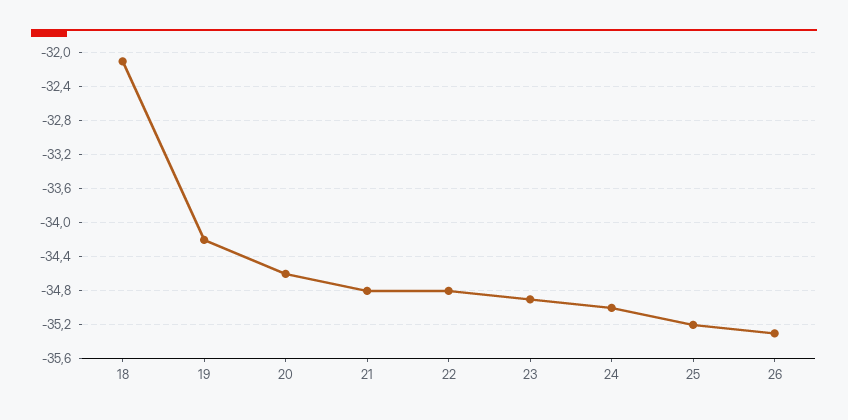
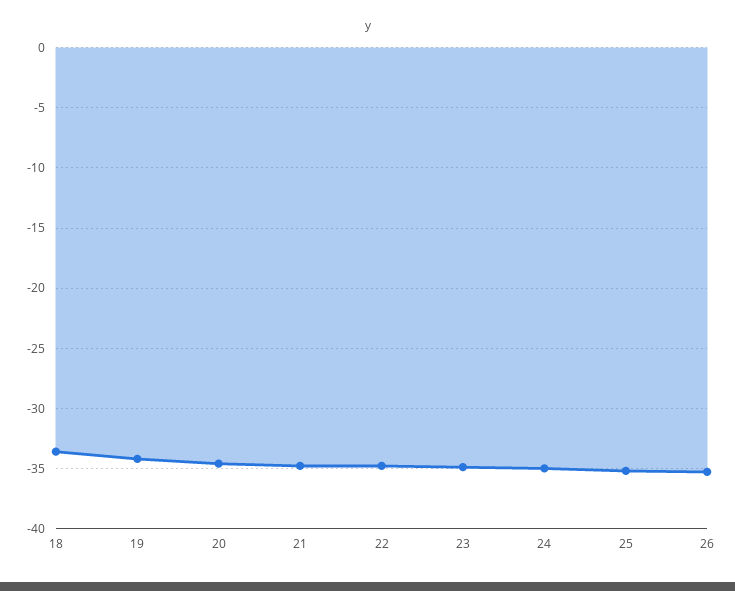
18: -32.1 -> -33.5

